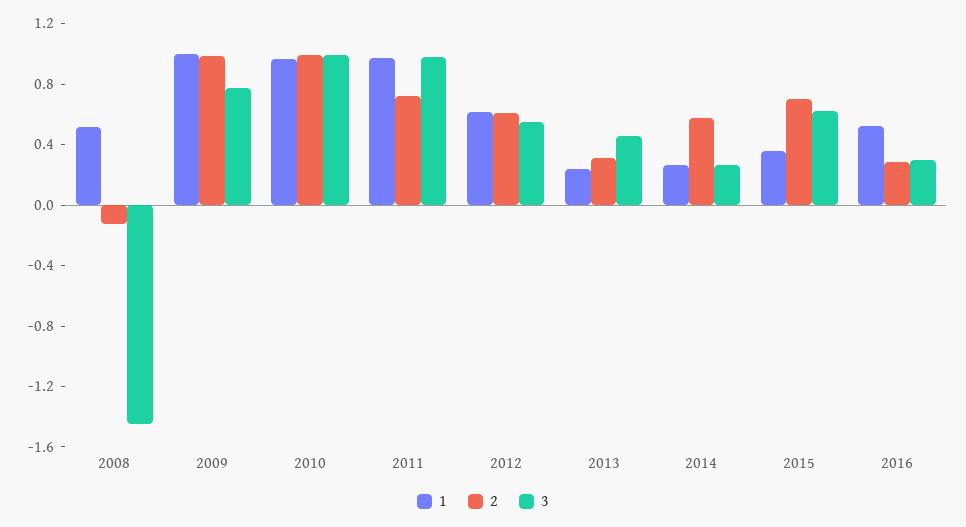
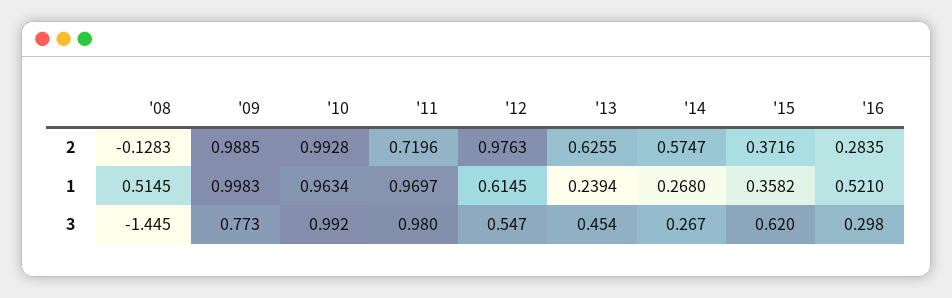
2, 2012: 0.6 -> 0.9763
2, 2013: 0.3 -> 0.6255
2, 2015: 0.7 -> 0.3716

